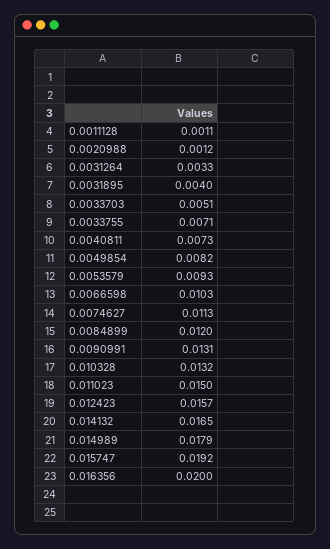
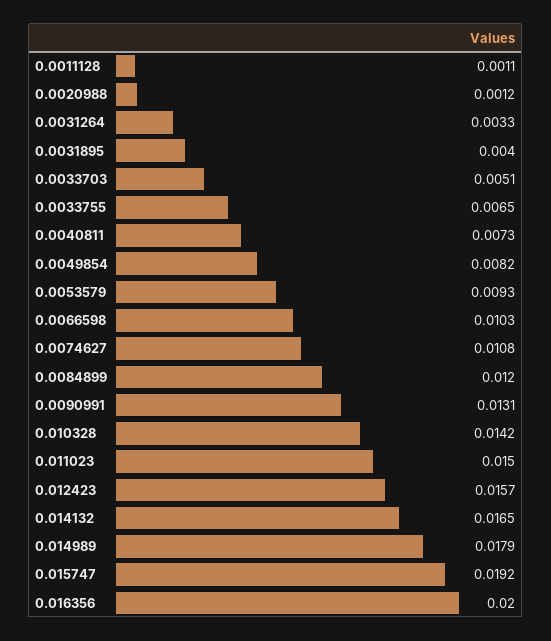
0.0033755: 0.0071 -> 0.0065
0.0074627: 0.0113 -> 0.0108
0.010328: 0.0132 -> 0.0142

